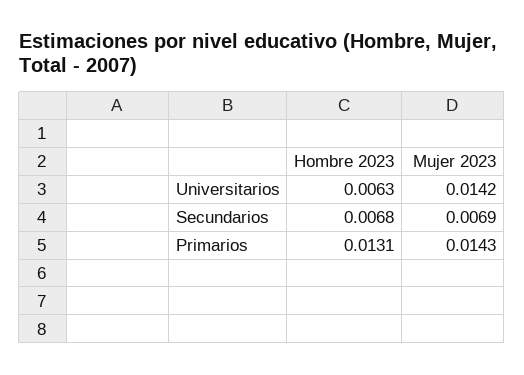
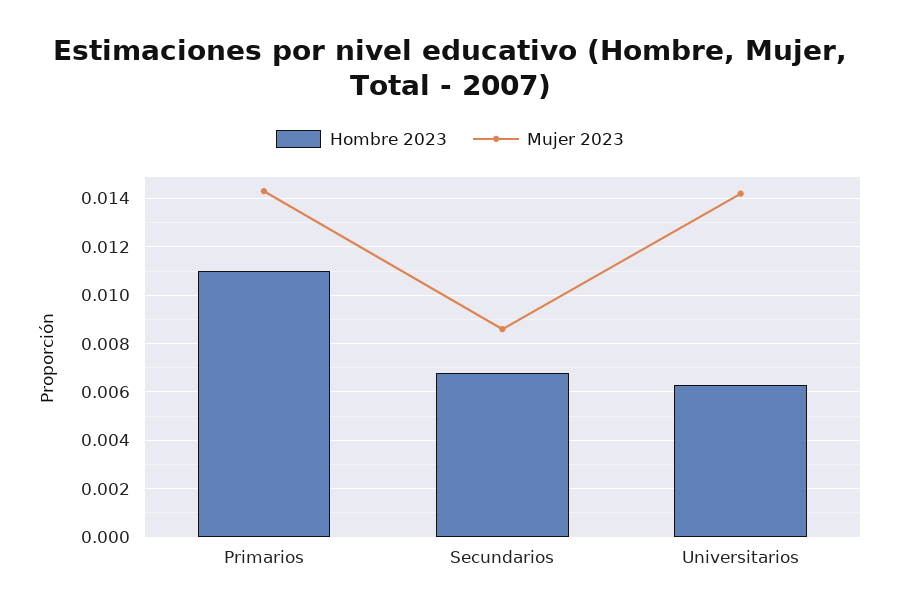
Mujer 2023, Secundarios: 0.0069 -> 0.0085
Hombre 2023, Primarios: 0.0131 -> 0.011

